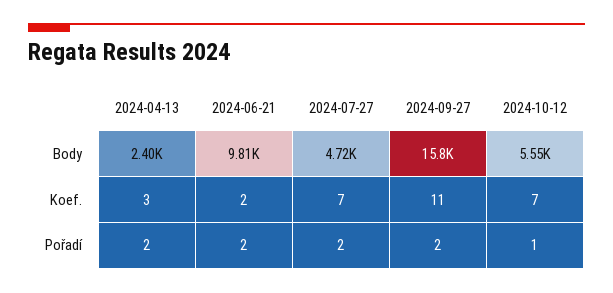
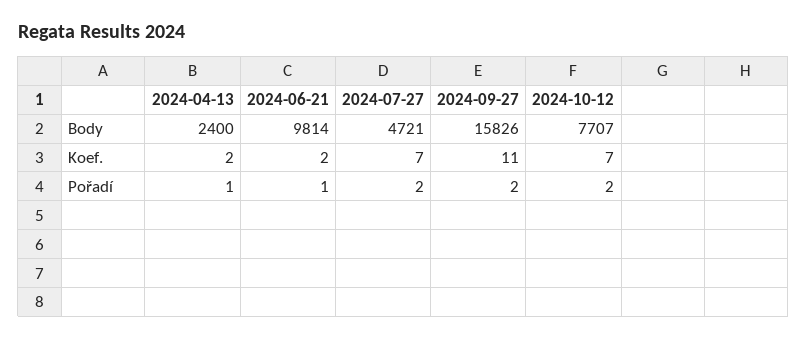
2024-10-12, Body: 5550 -> 7707
2024-04-13, Koef.: 3 -> 2
2024-04-13, Pořadí: 2 -> 1
2024-06-21, Pořadí: 2 -> 1
2024-10-12, Pořadí: 1 -> 2

